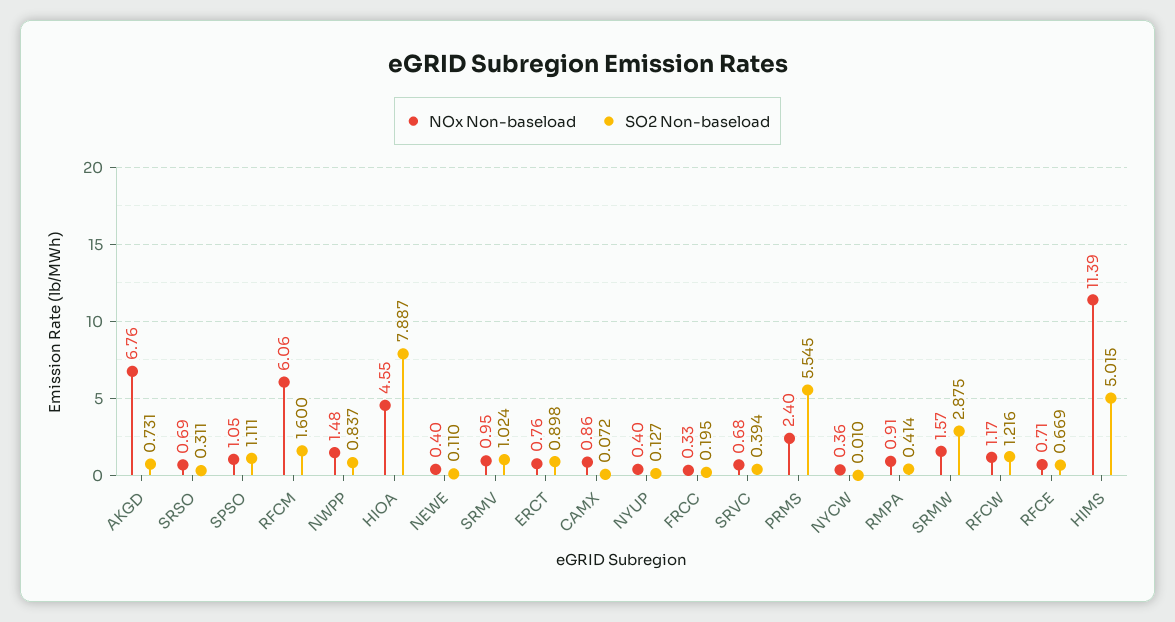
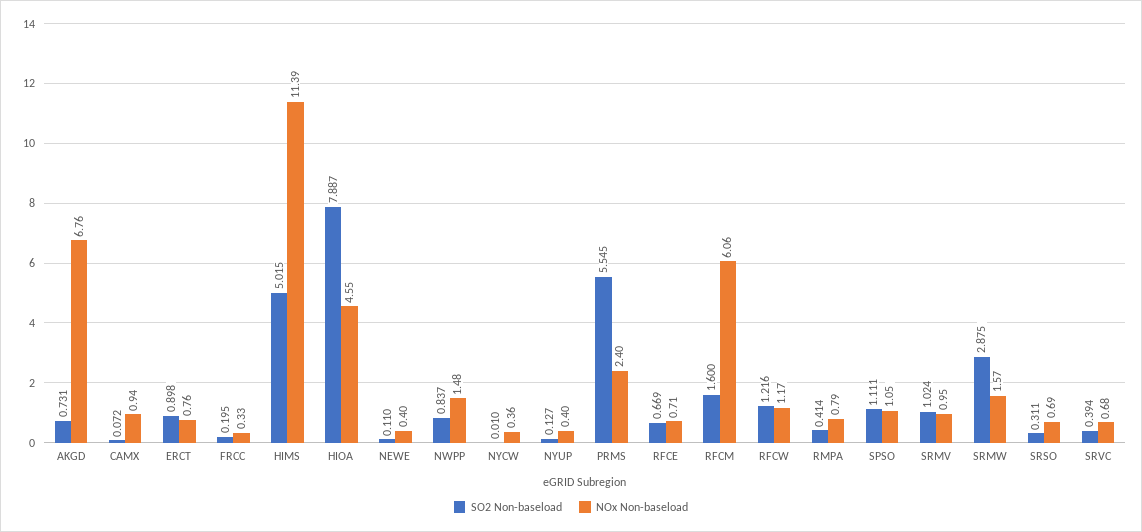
NOx Non-baseload, CAMX: 0.86 -> 0.94
NOx Non-baseload, RMPA: 0.91 -> 0.79

